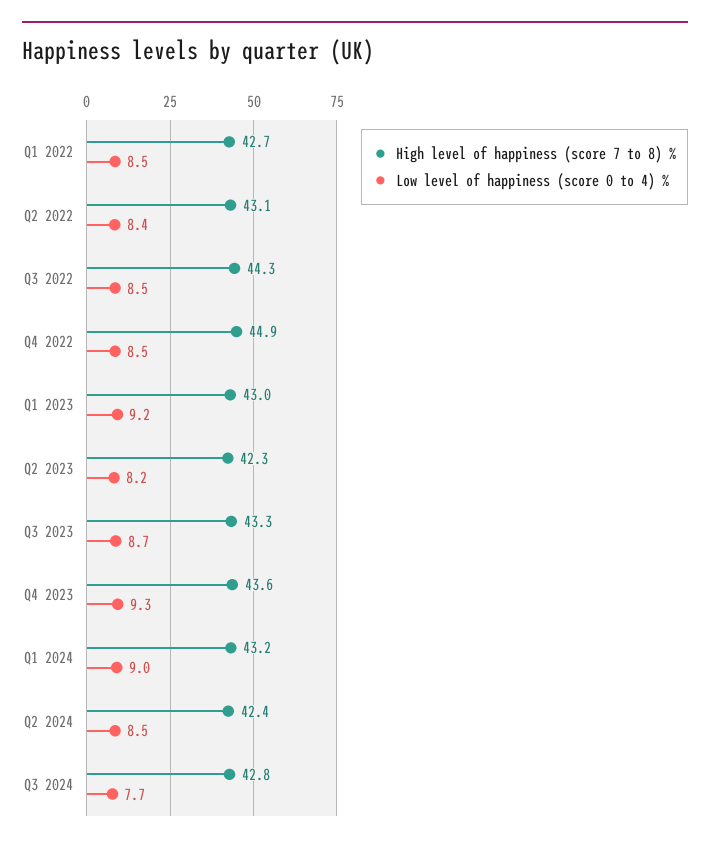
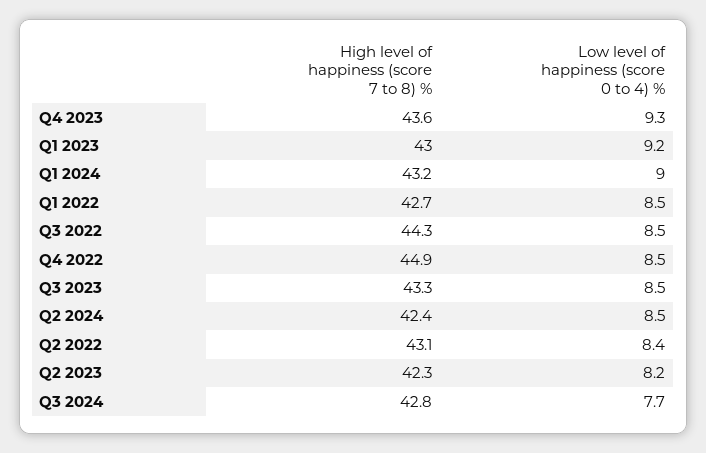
Low level of happiness (score 0 to 4) %, Q3 2023: 8.7 -> 8.5

